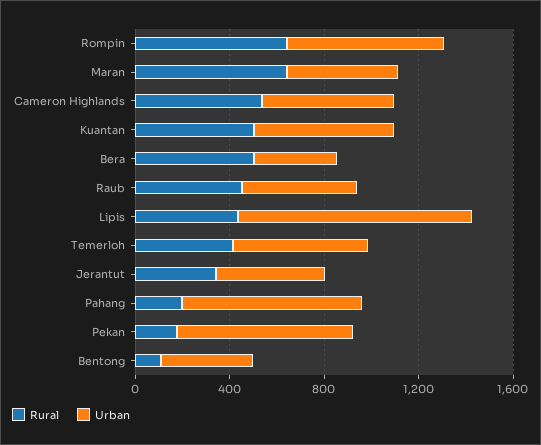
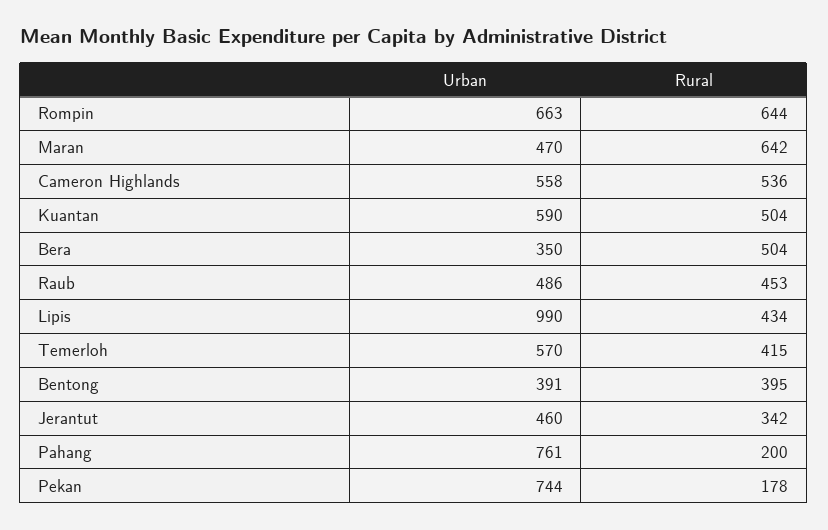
Rural, Bentong: 100 -> 395

